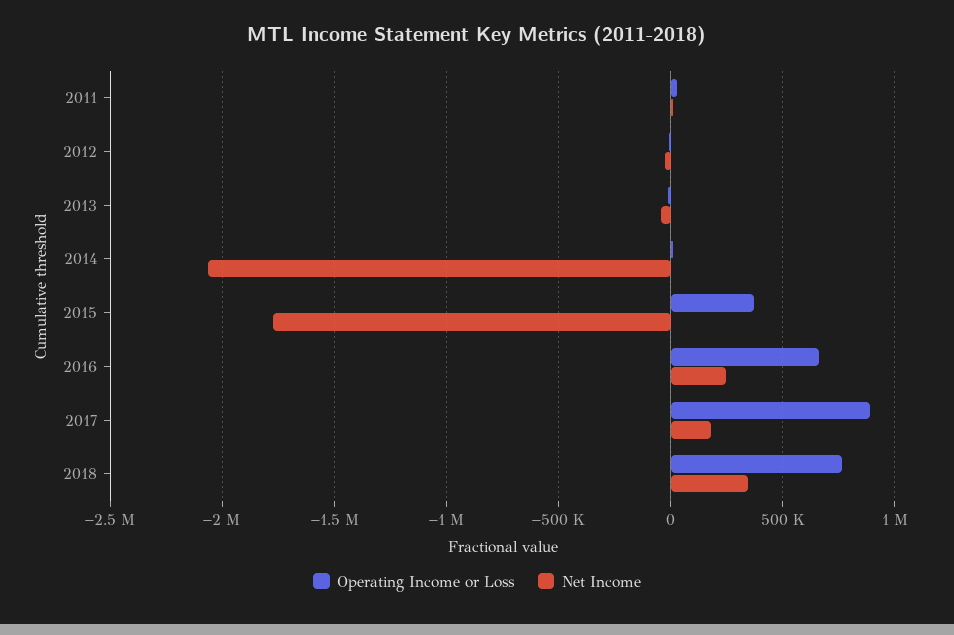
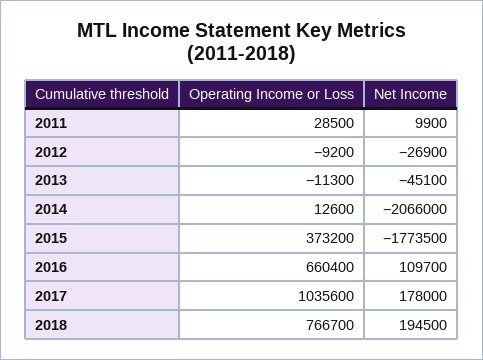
Net Income, 2016: 250000 -> 109700
Operating Income or Loss, 2017: 900000 -> 1035600
Net Income, 2018: 350000 -> 194500

